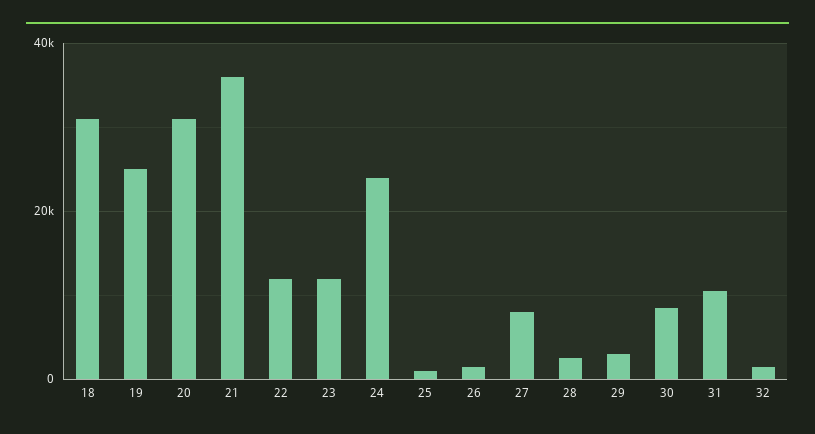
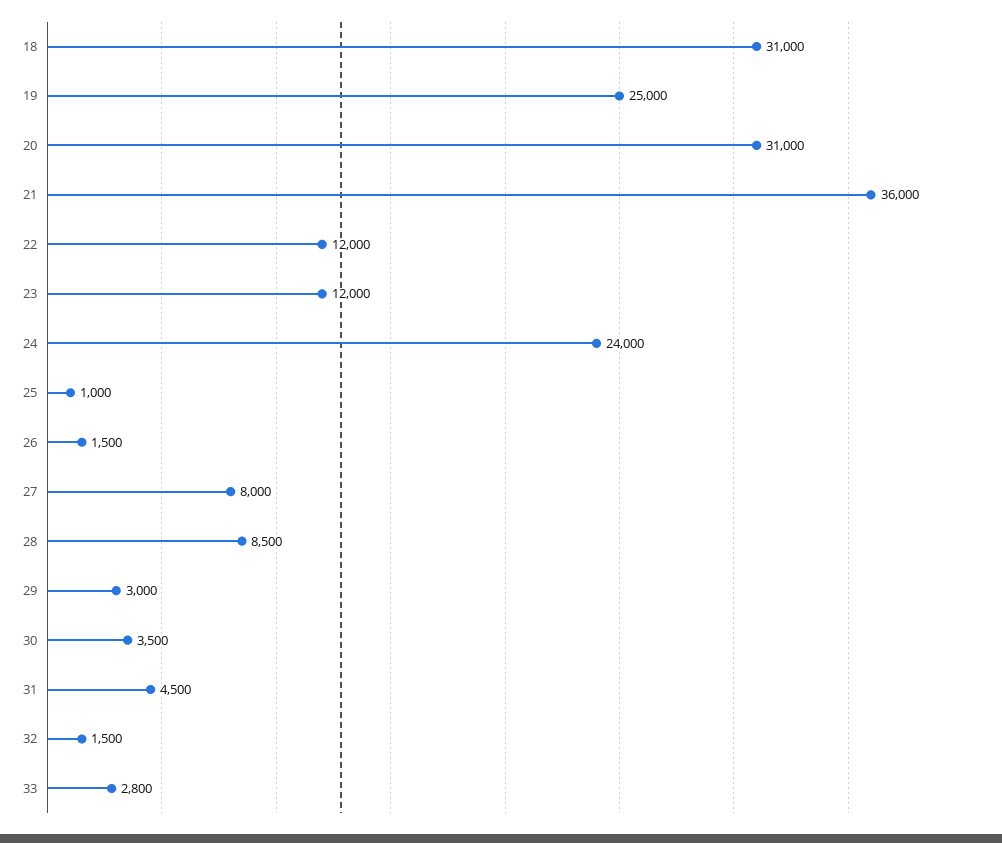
28: 2000 -> 8500
30: 8000 -> 3500
31: 10000 -> 4500
33: none -> 2800

